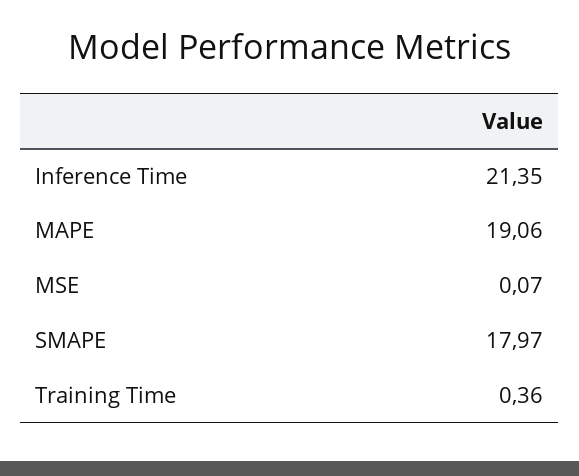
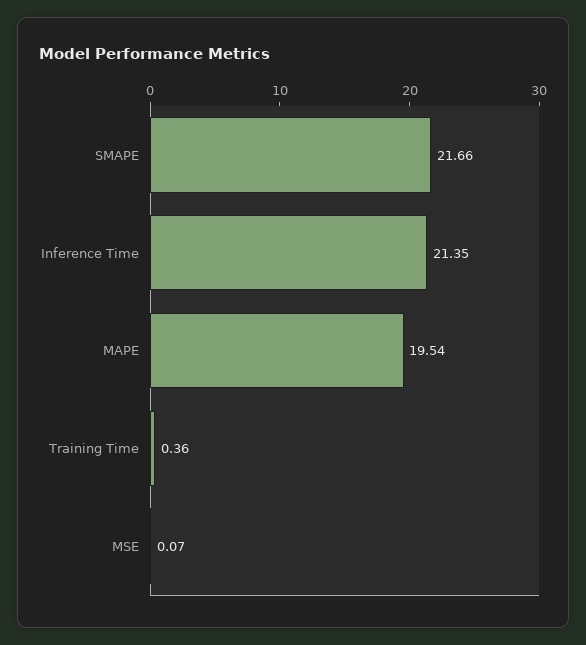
MAPE: 19.06 -> 19.54
SMAPE: 17.97 -> 21.66

